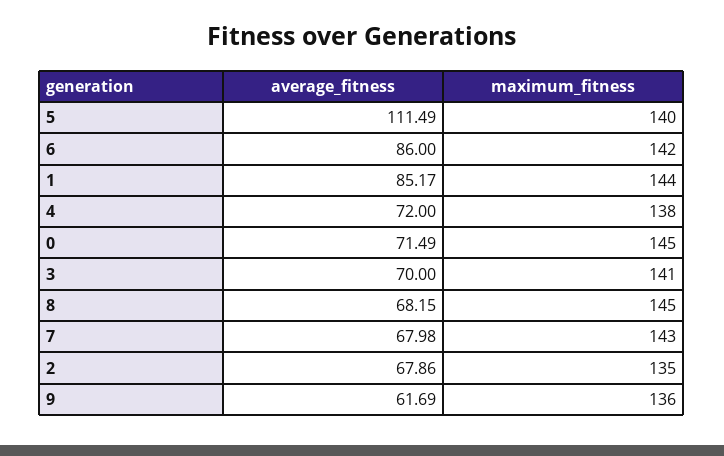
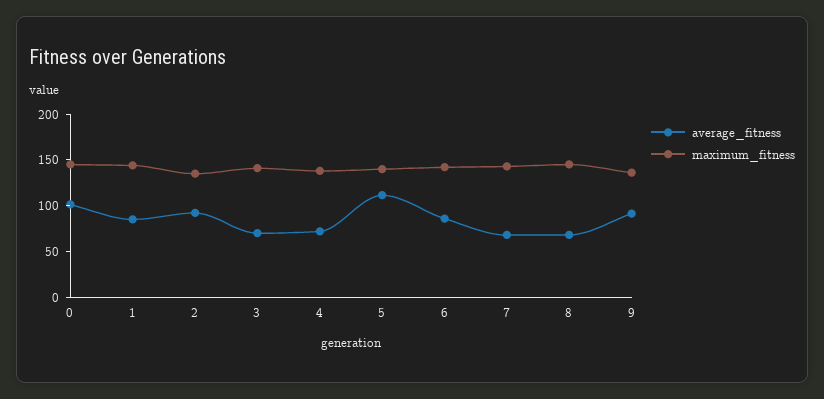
average_fitness, 0: 71.49 -> 100
average_fitness, 2: 67.86 -> 90
average_fitness, 9: 61.69 -> 90

